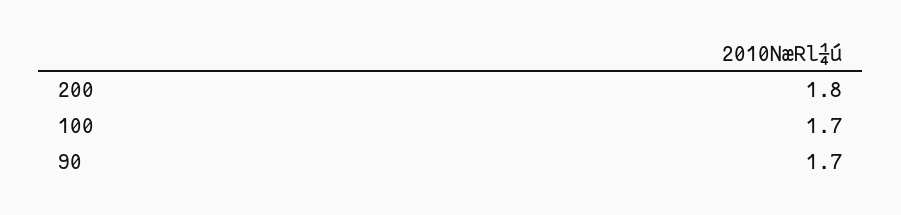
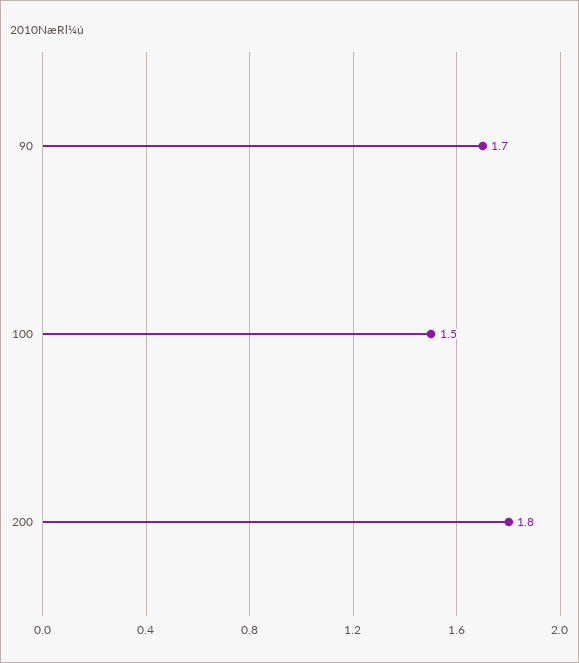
100: 1.7 -> 1.5

